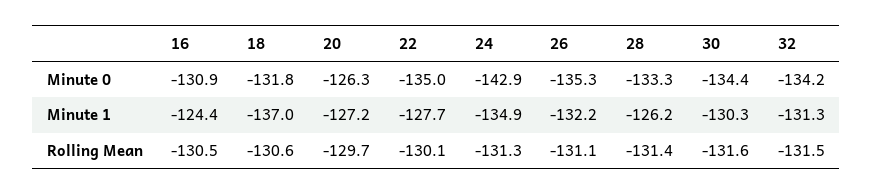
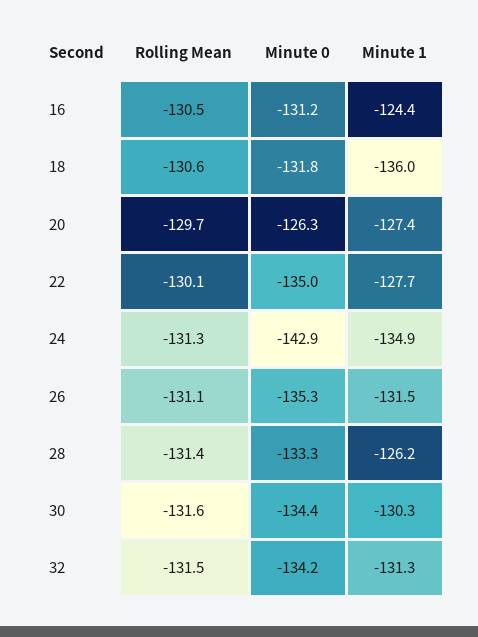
16, Minute 0: -130.9 -> -131.2
18, Minute 1: -137 -> -136
20, Minute 1: -127.2 -> -127.4
26, Minute 1: -132.2 -> -131.5

